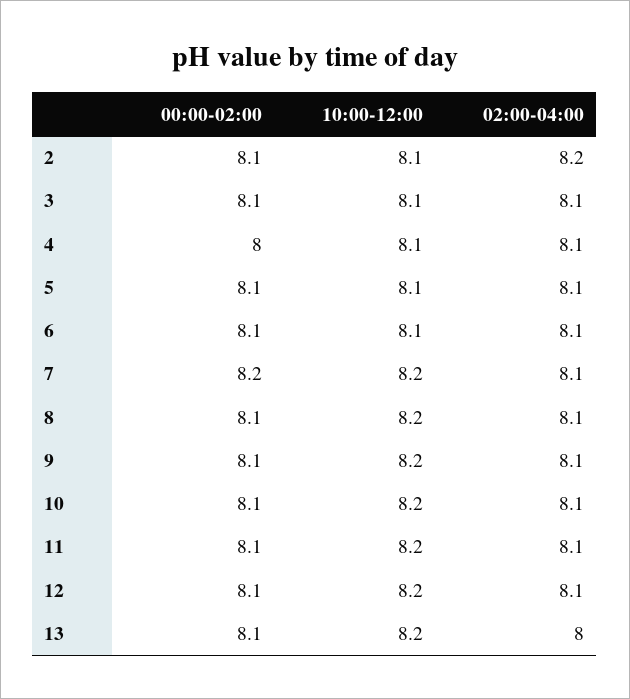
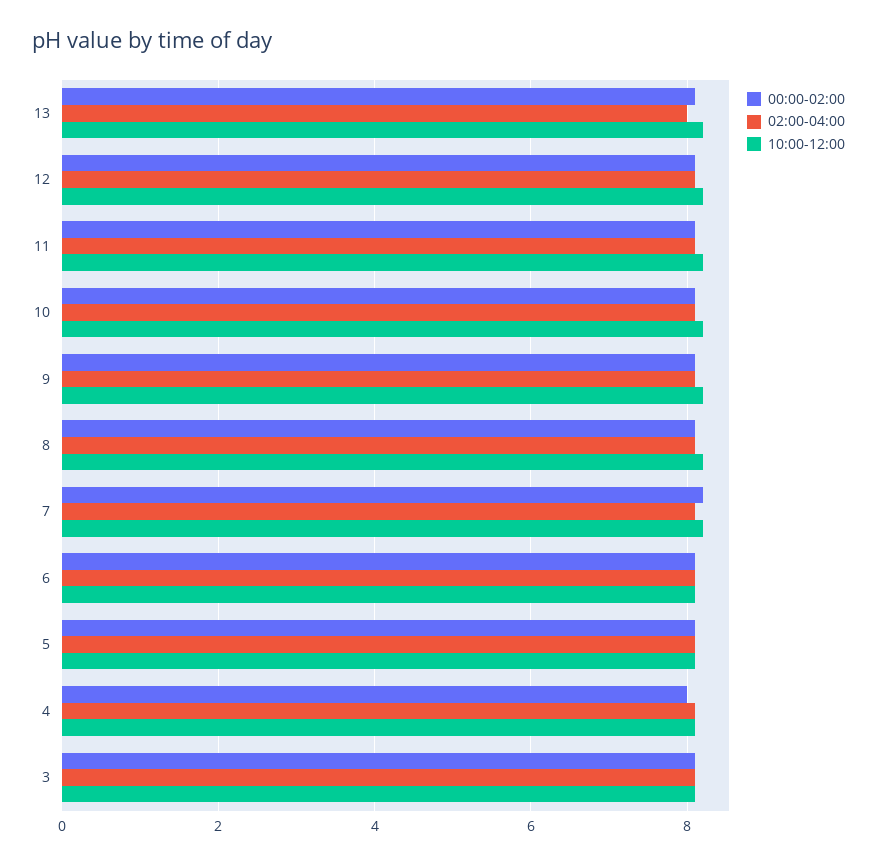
00:00-02:00, 2: 8.1 -> none
10:00-12:00, 2: 8.1 -> none
02:00-04:00, 2: 8.2 -> none

